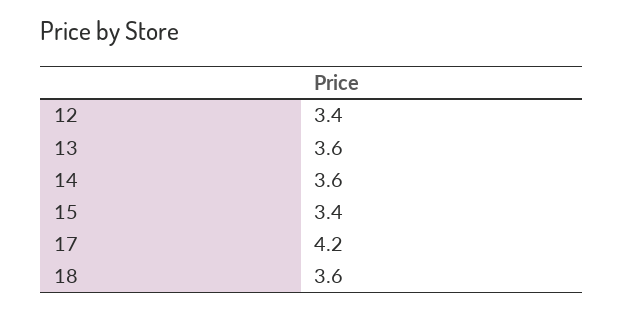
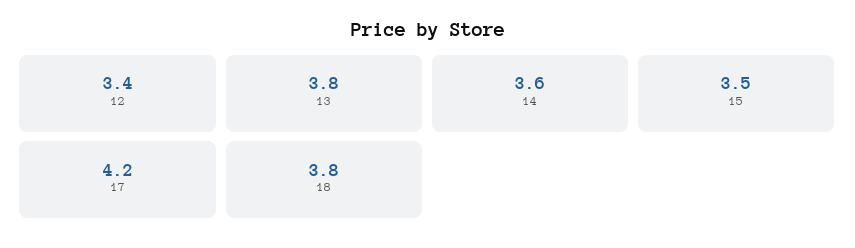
13: 3.6 -> 3.8
15: 3.4 -> 3.5
18: 3.6 -> 3.8

